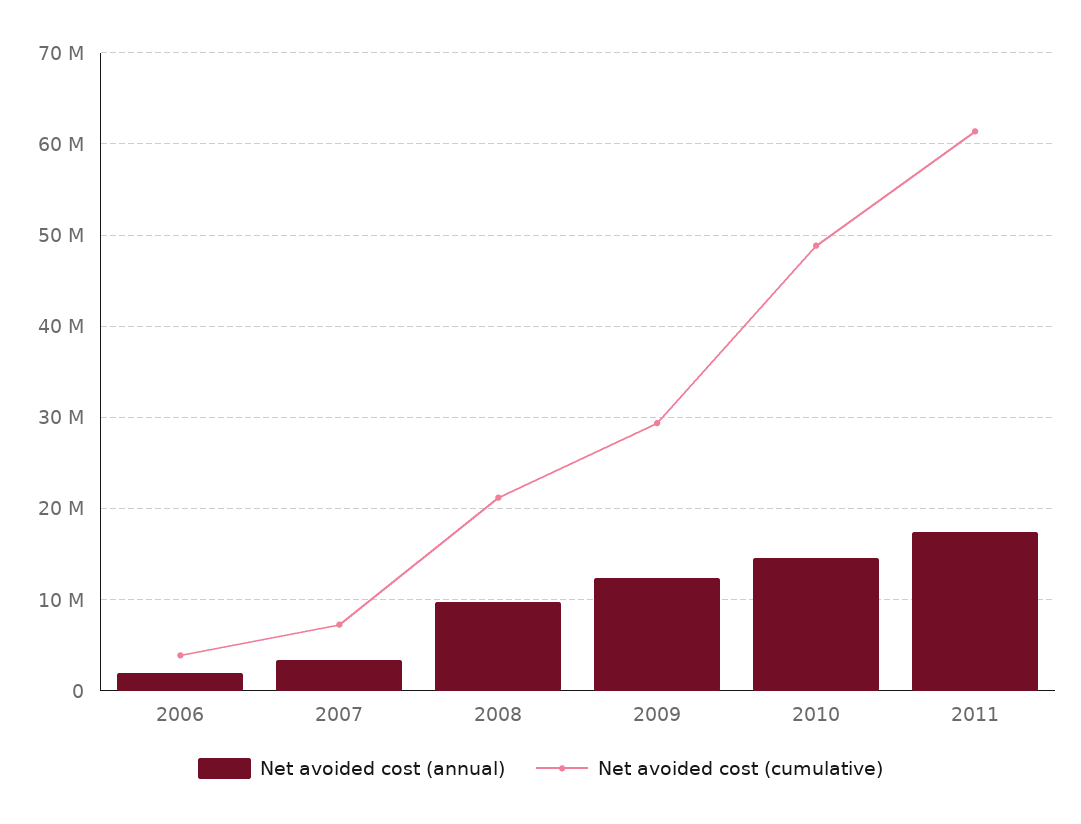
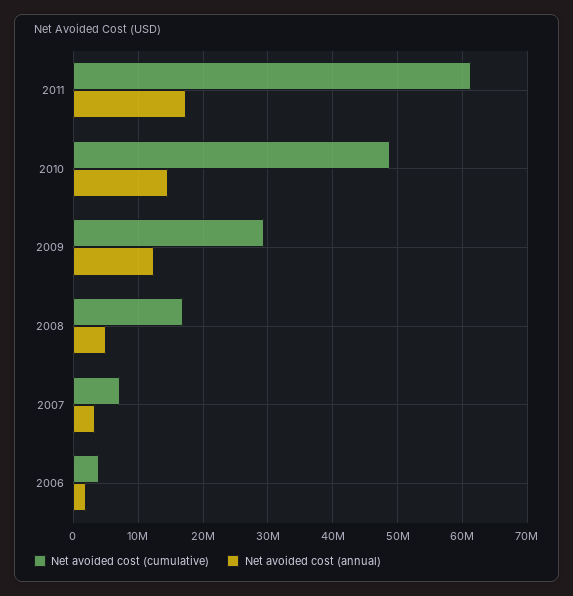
Net avoided cost (annual), 2008: 10000000 -> 5000000
Net avoided cost (cumulative), 2008: 21000000 -> 17000000

